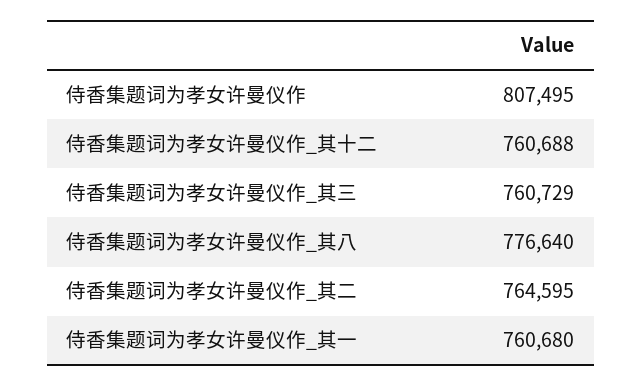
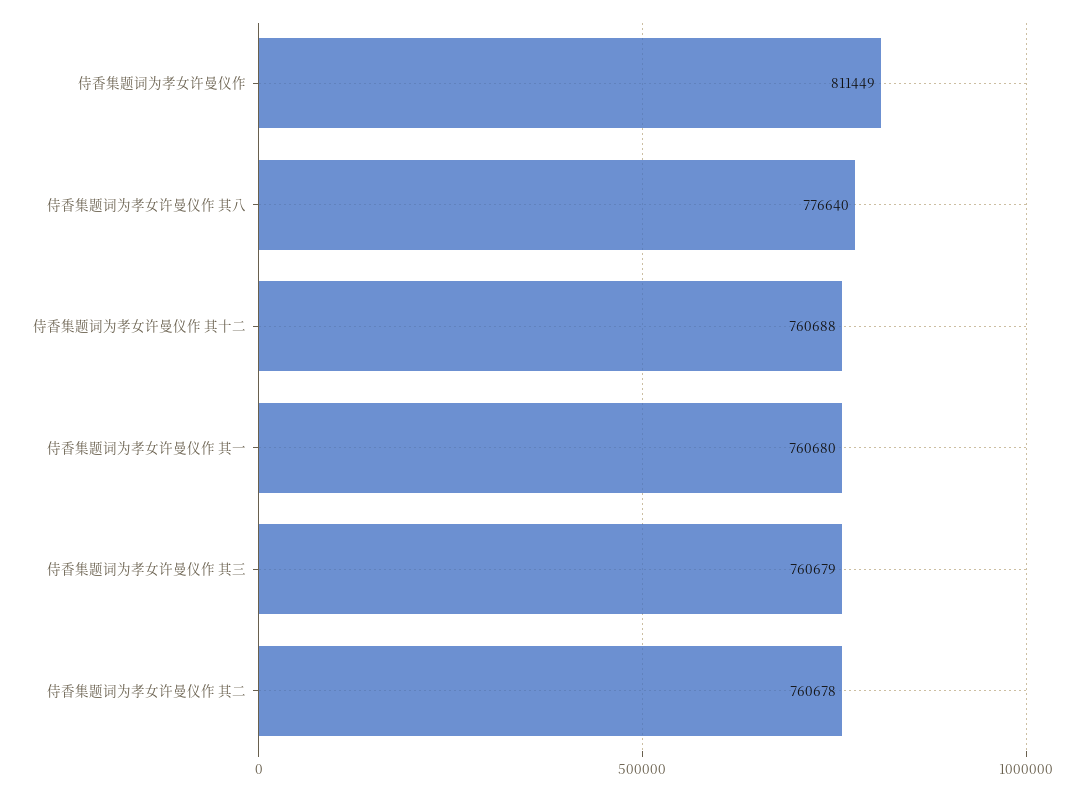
侍香集题词为孝女许曼仪作: 807495 -> 811449
侍香集题词为孝女许曼仪作_其三: 760729 -> 760679
侍香集题词为孝女许曼仪作_其二: 764595 -> 760678

